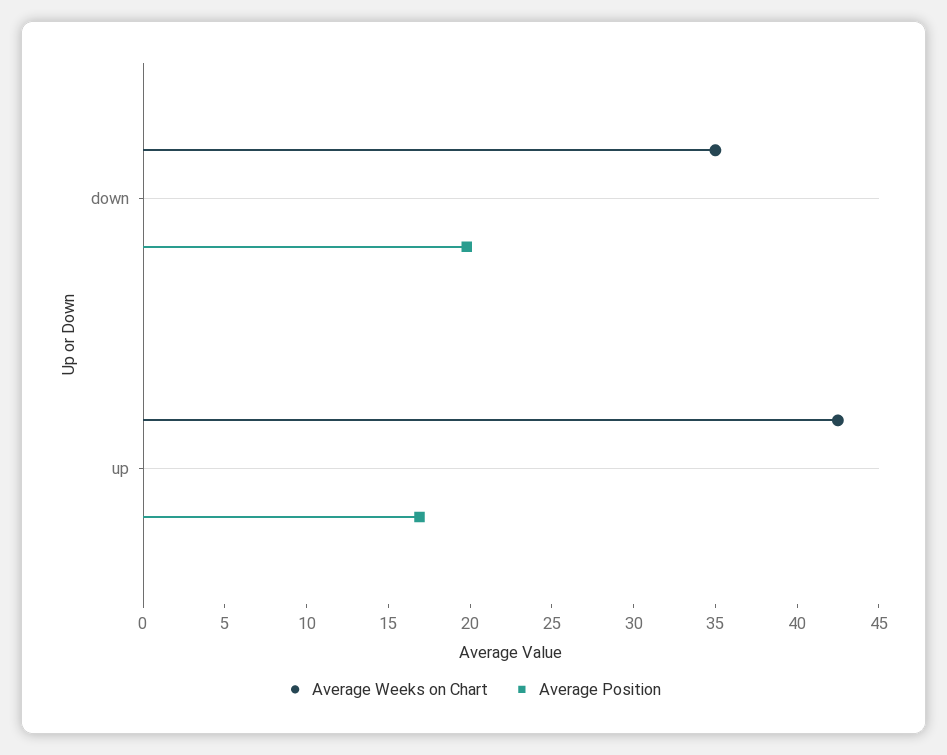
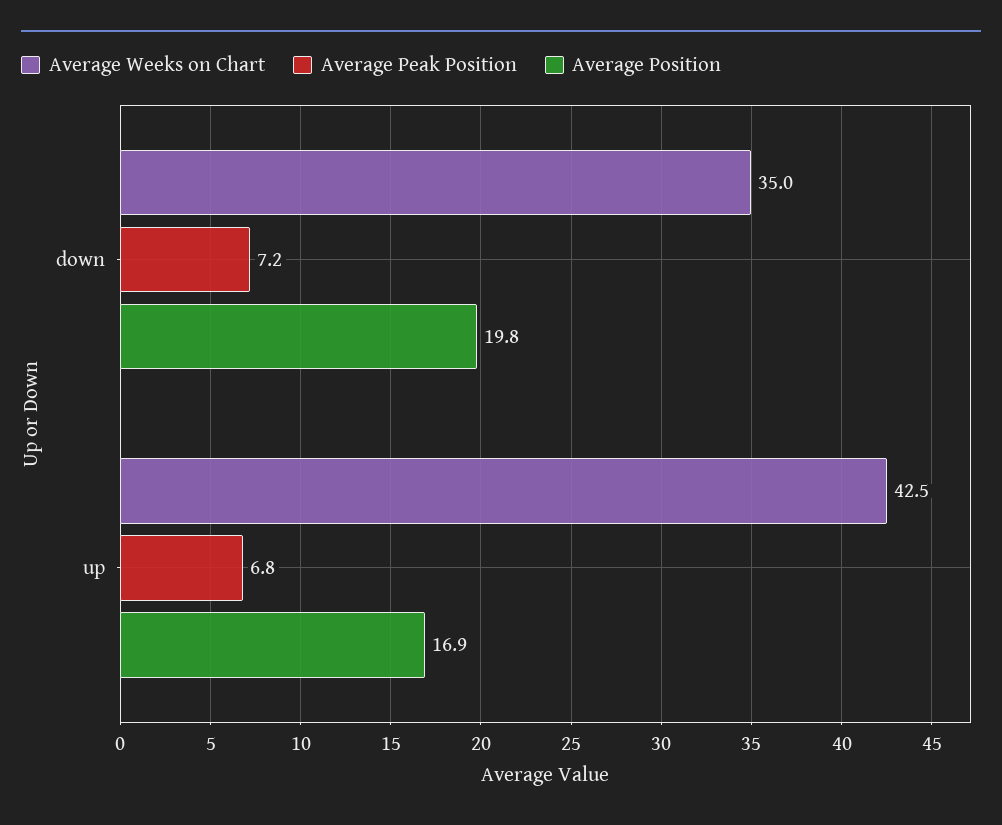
Average Peak Position, down: none -> 7.2
Average Peak Position, up: none -> 6.8

